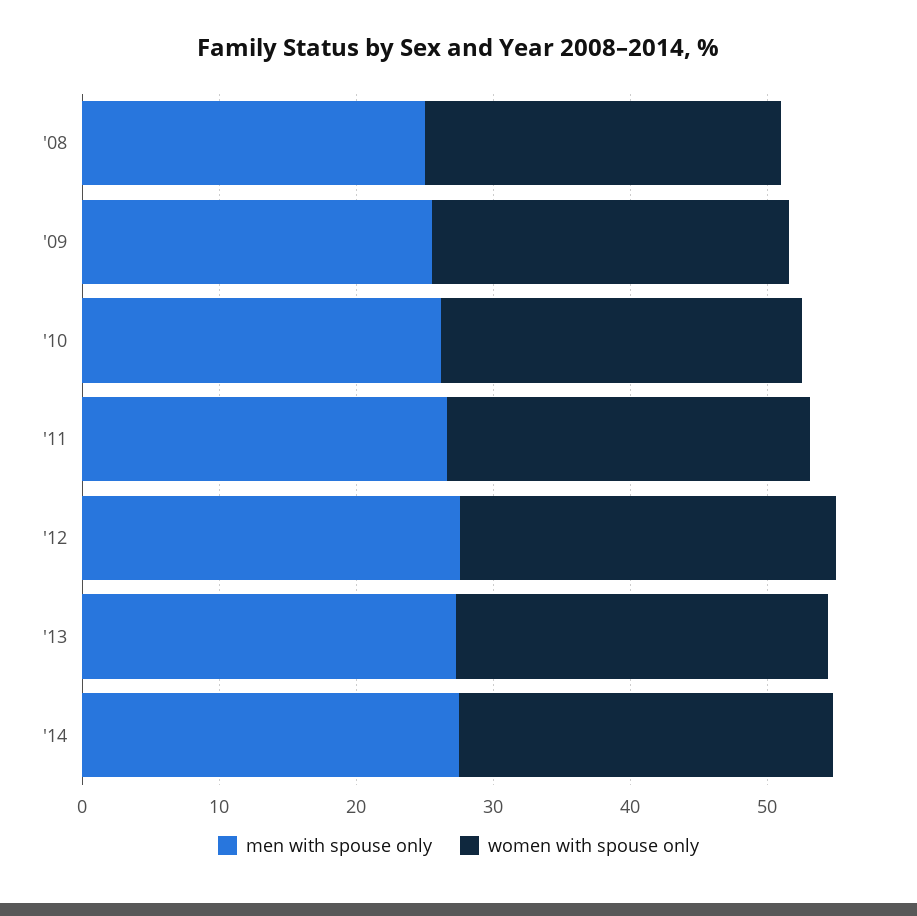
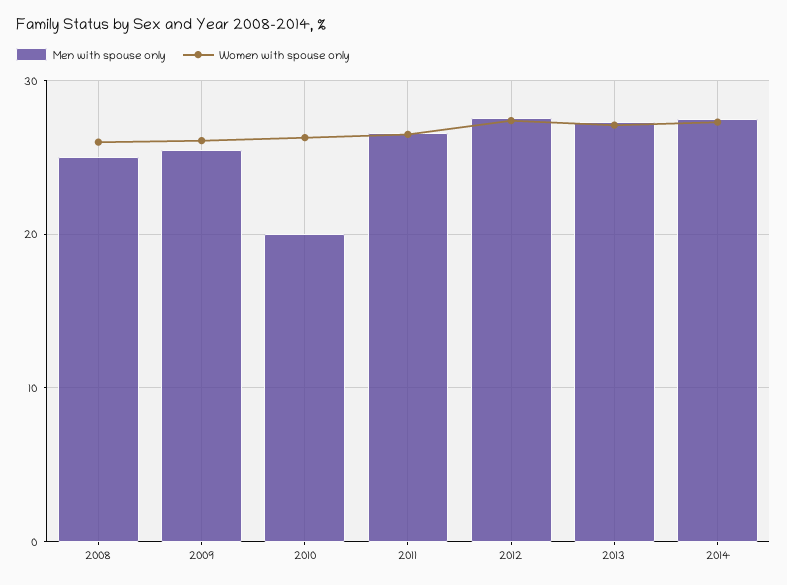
men with spouse only, '10: 26 -> 20

